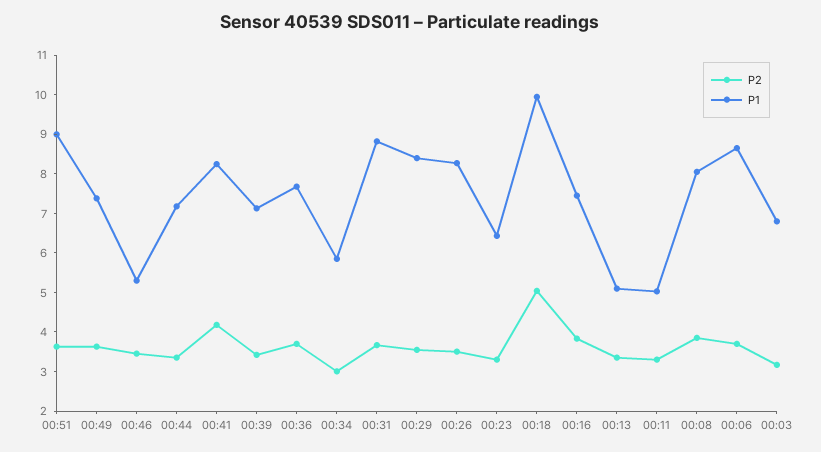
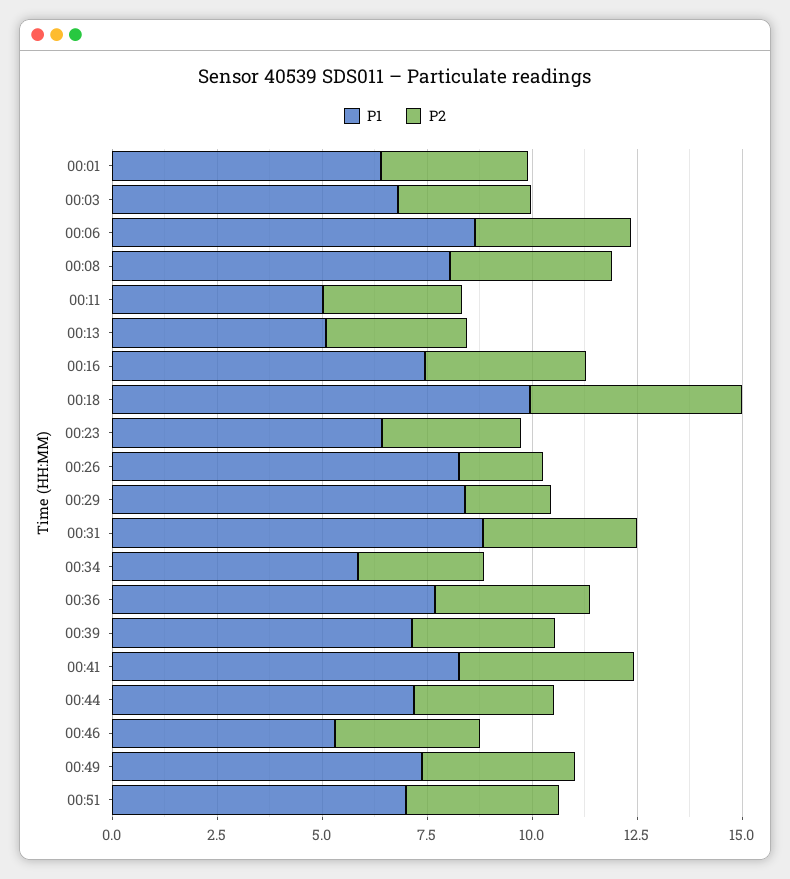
P1, 00:51: 9 -> 7
P2, 00:29: 3.5 -> 2
P2, 00:26: 3.5 -> 2
P1, 00:01: none -> 6.5
P2, 00:01: none -> 3.5

